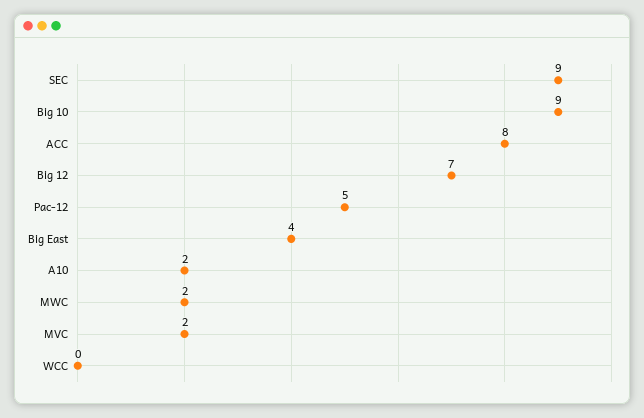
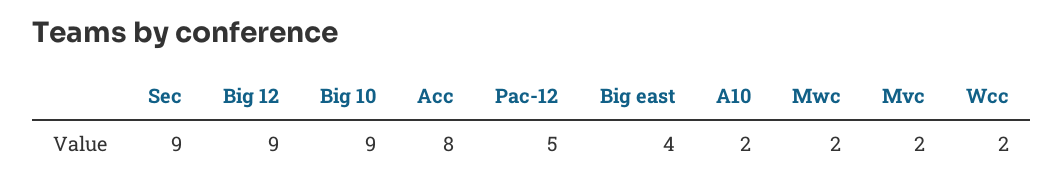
Big 12: 7 -> 9
WCC: 0 -> 2

